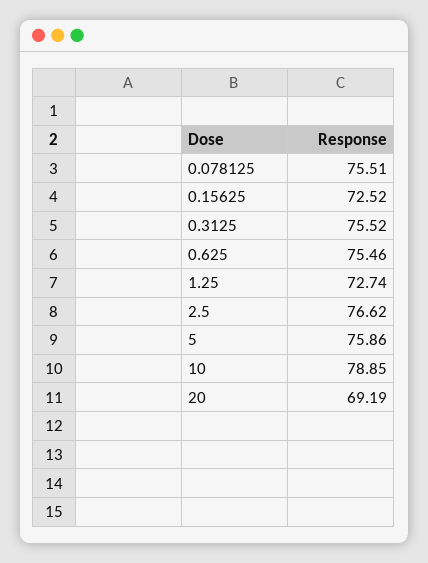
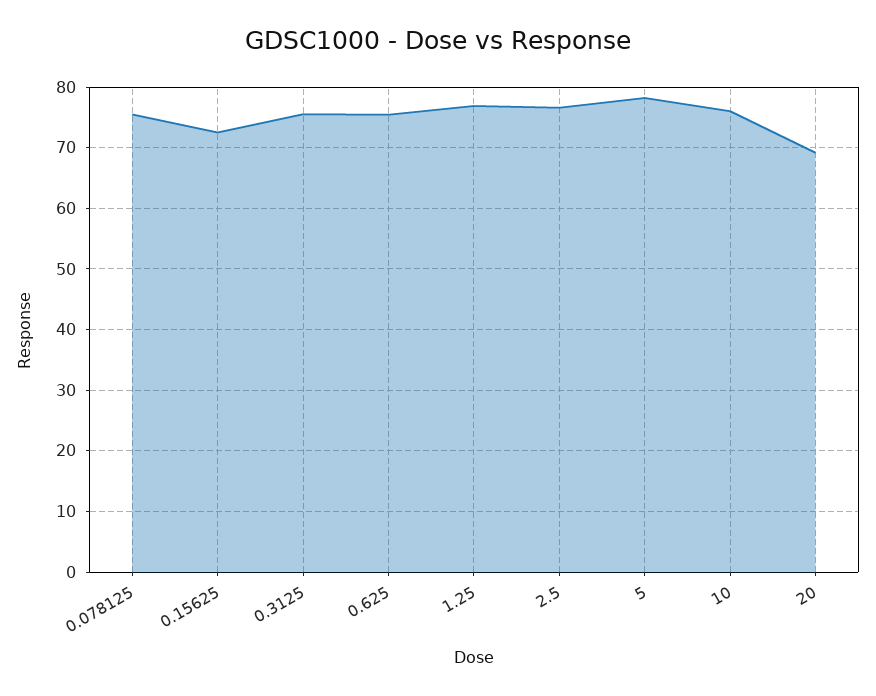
1.25: 72.74 -> 77
5: 75.86 -> 78
10: 78.85 -> 76

